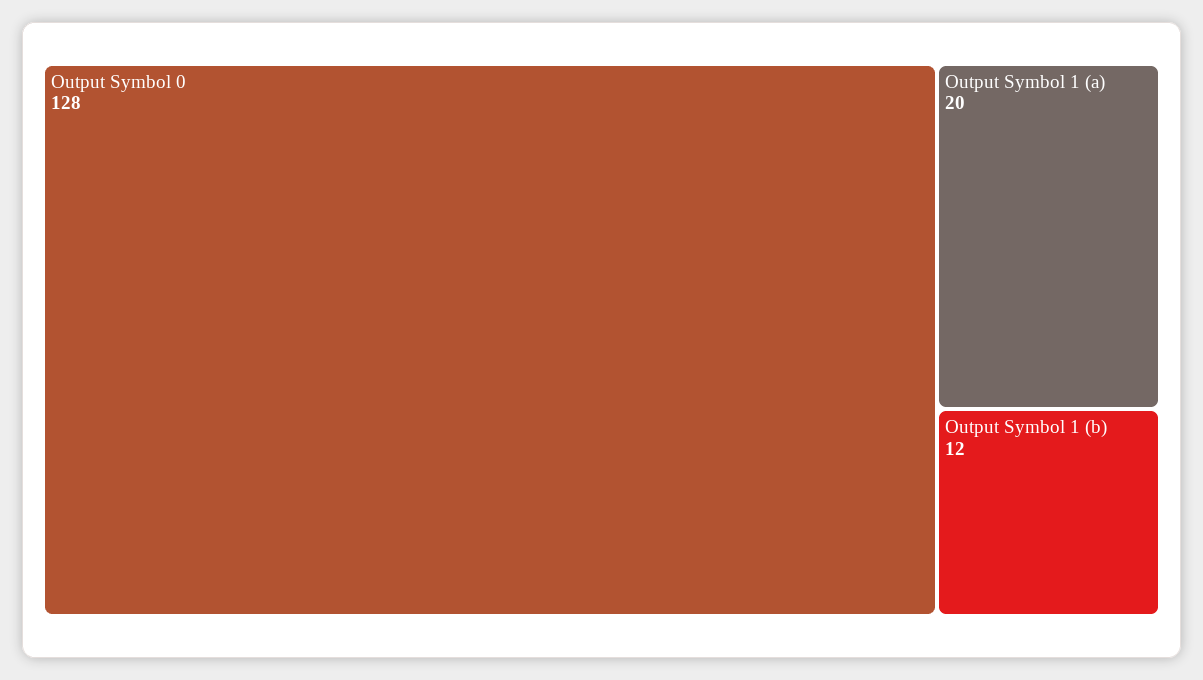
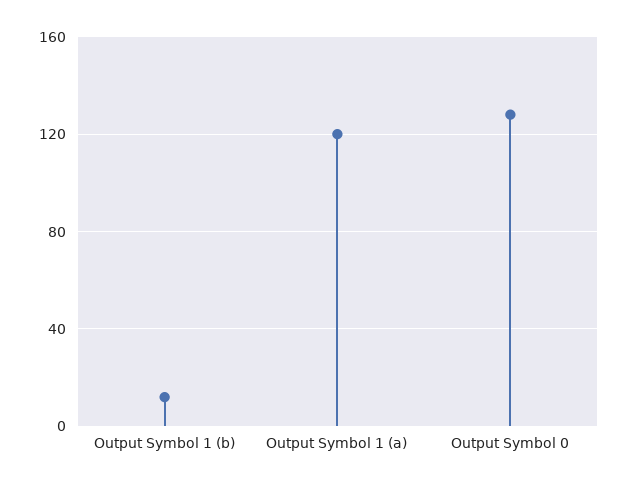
Output Symbol 1 (a): 20 -> 120

